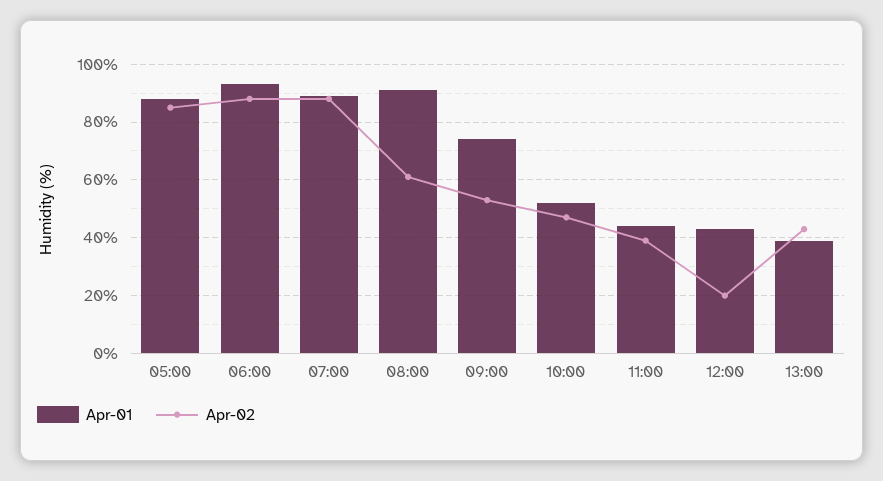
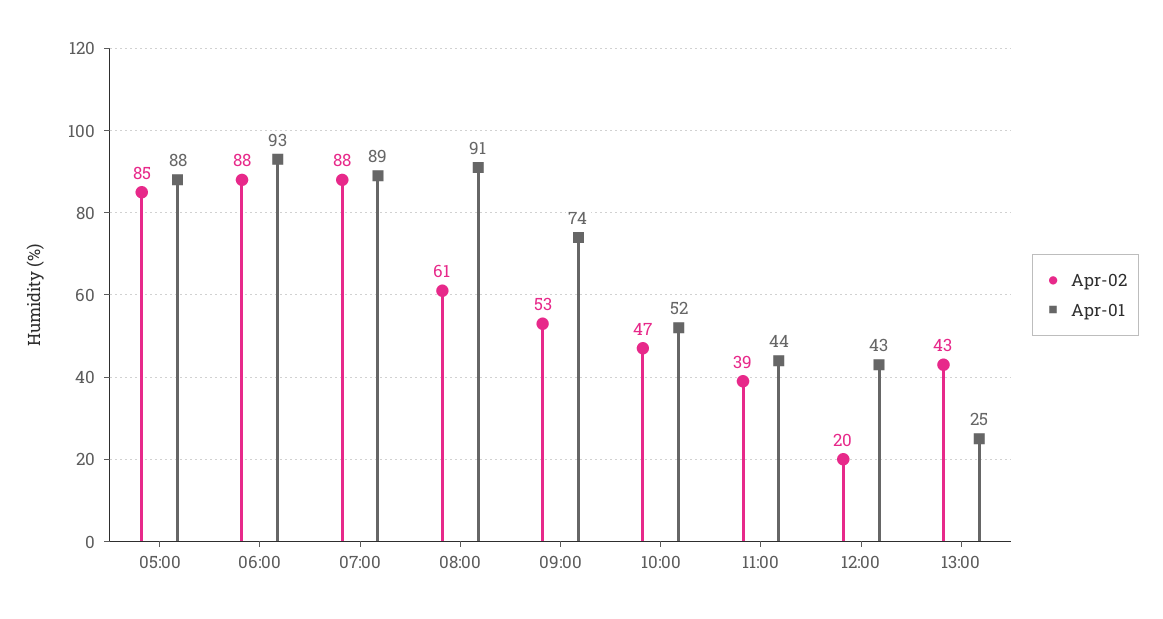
Apr-01, 13:00: 40 -> 25

